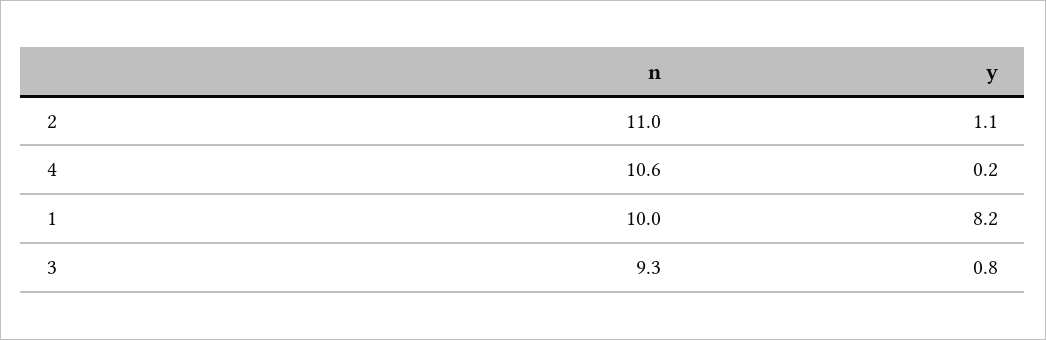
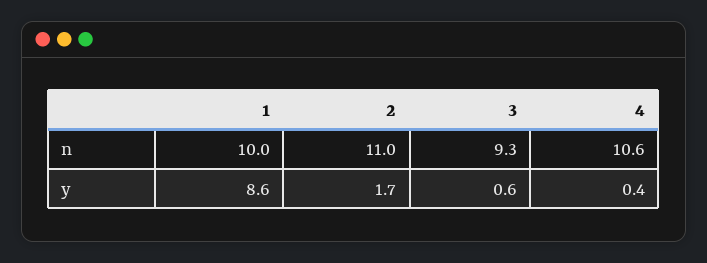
y, 2: 1.1 -> 1.7
y, 4: 0.2 -> 0.4
y, 1: 8.2 -> 8.6
y, 3: 0.8 -> 0.6

